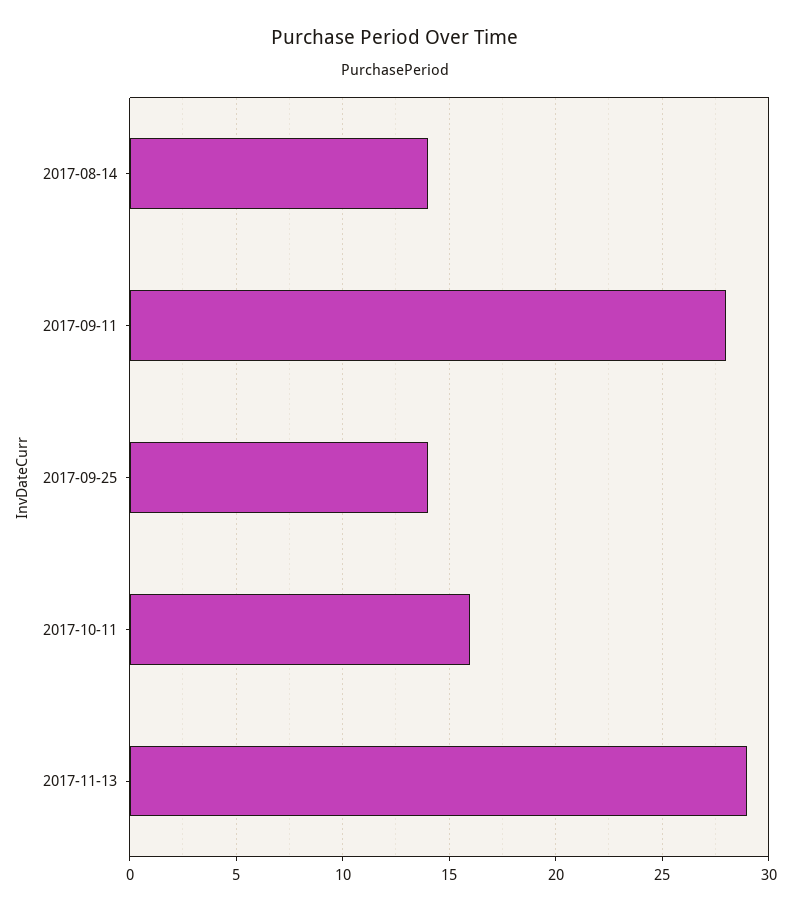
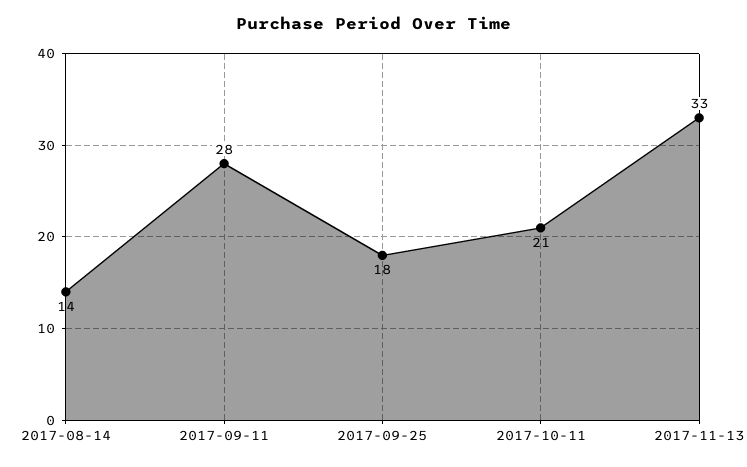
2017-09-25: 14 -> 18
2017-10-11: 16 -> 21
2017-11-13: 29 -> 33

